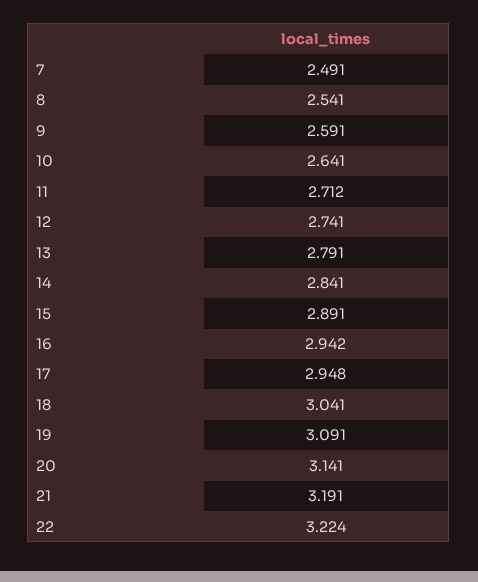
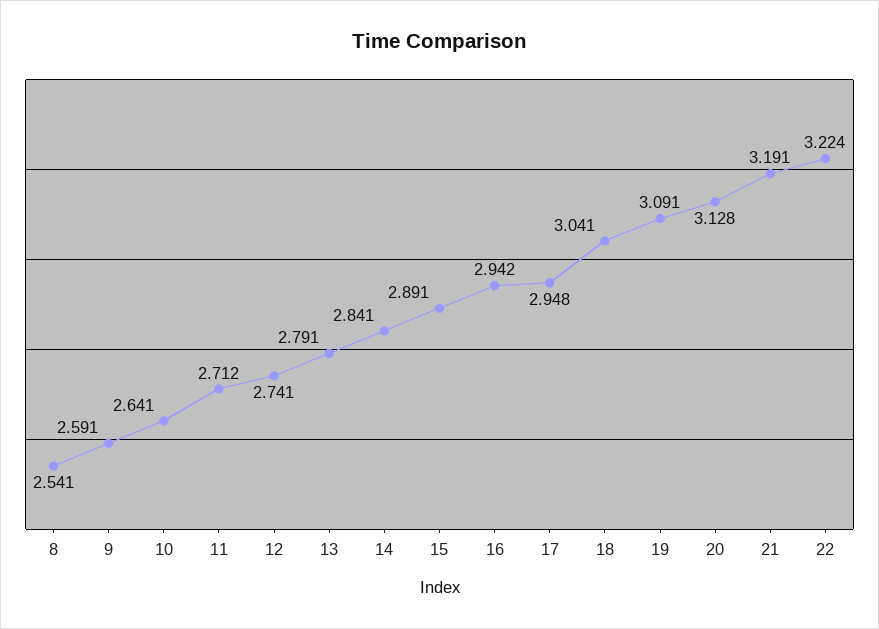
7: 2.491 -> none
20: 3.141 -> 3.128

